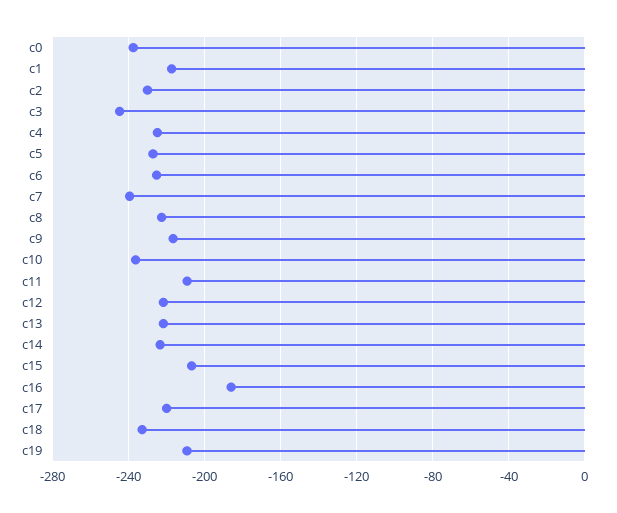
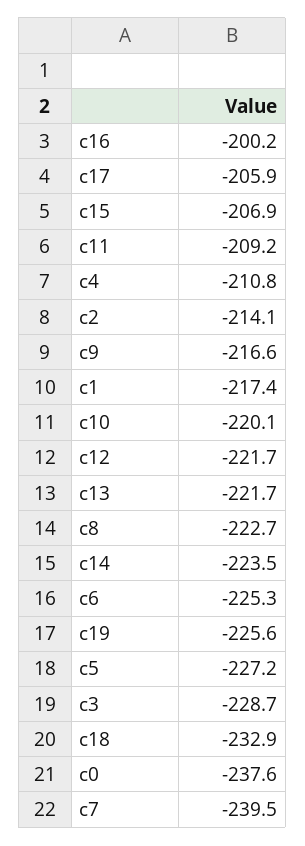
c2: -230 -> -214.1
c3: -245 -> -228.7
c4: -225 -> -210.8
c10: -235 -> -220.1
c16: -185 -> -200.2
c17: -220 -> -205.9
c19: -210 -> -225.6

